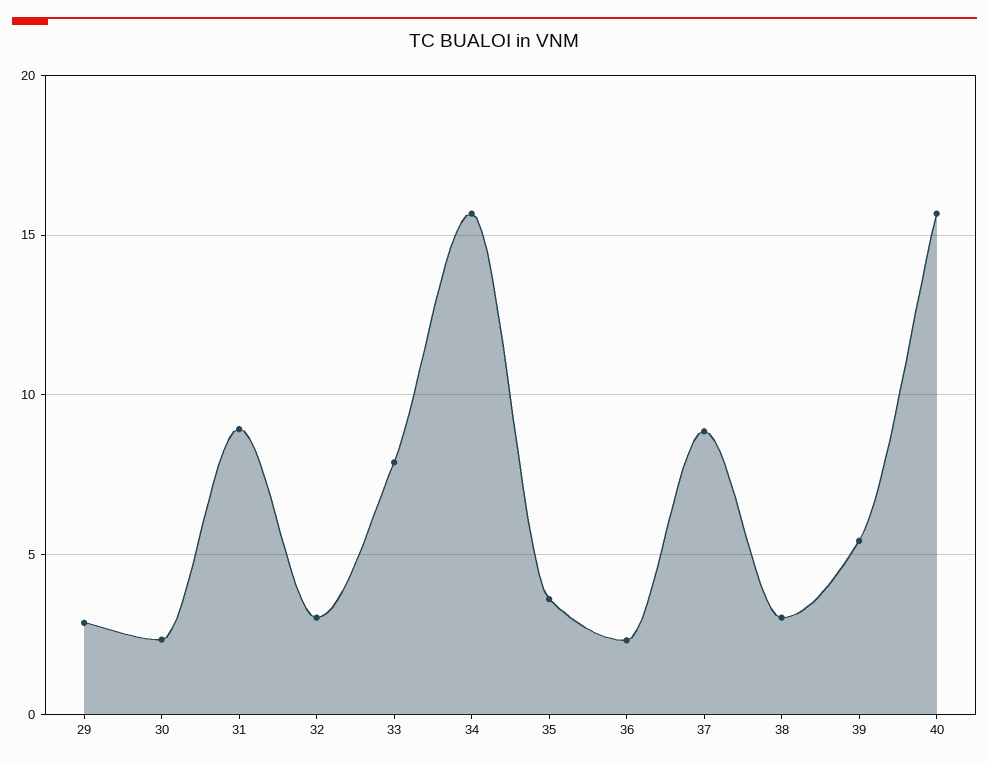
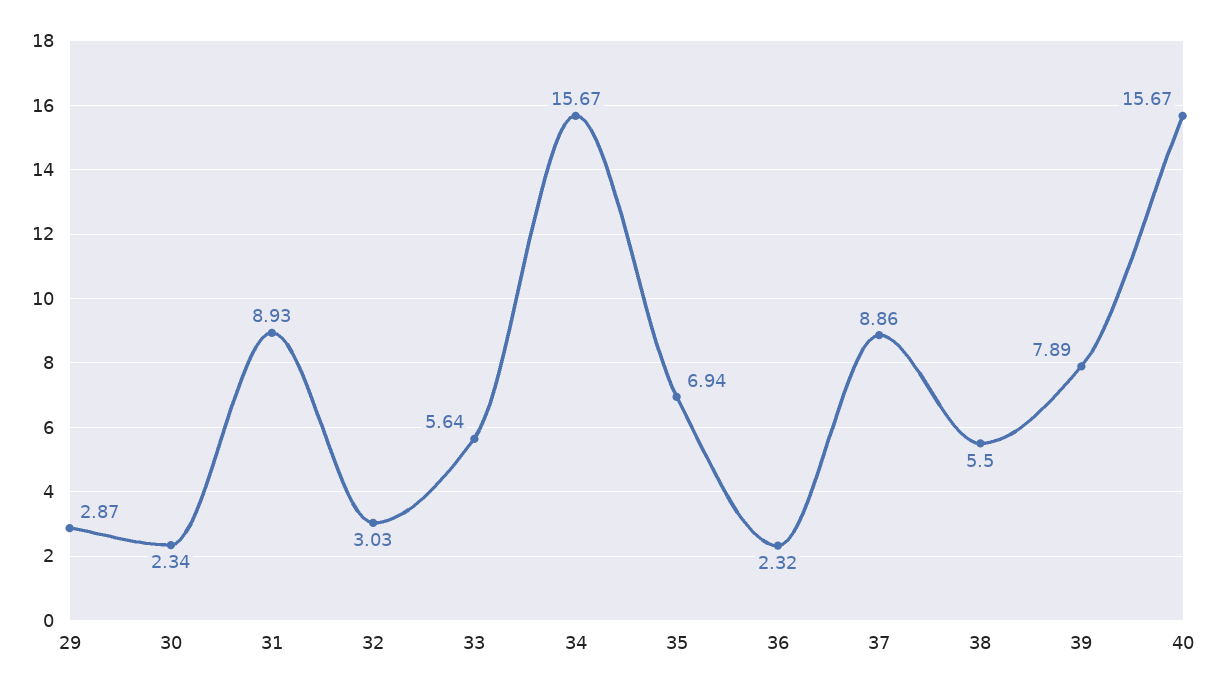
33: 8 -> 5.64
35: 3.5 -> 6.94
38: 3 -> 5.5
39: 5.5 -> 7.89

